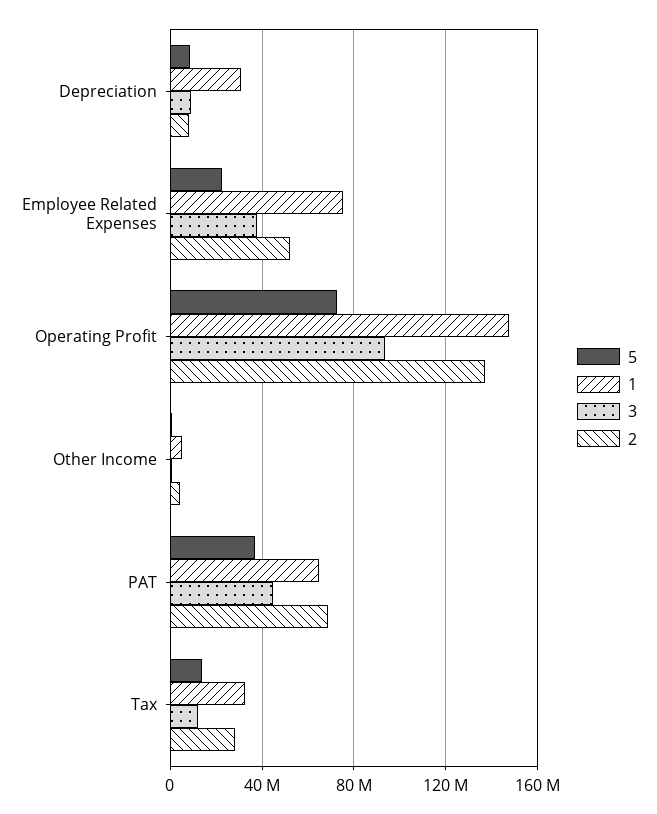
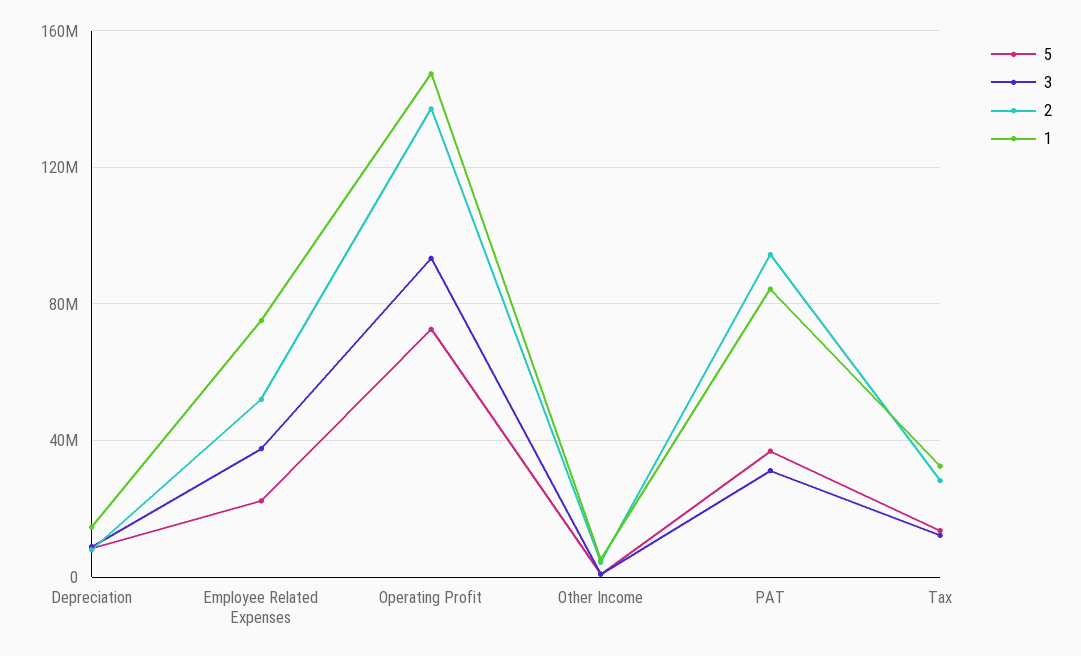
1, Depreciation: 30000000 -> 15000000
1, PAT: 65000000 -> 85000000
3, PAT: 45000000 -> 30000000
2, PAT: 70000000 -> 95000000

